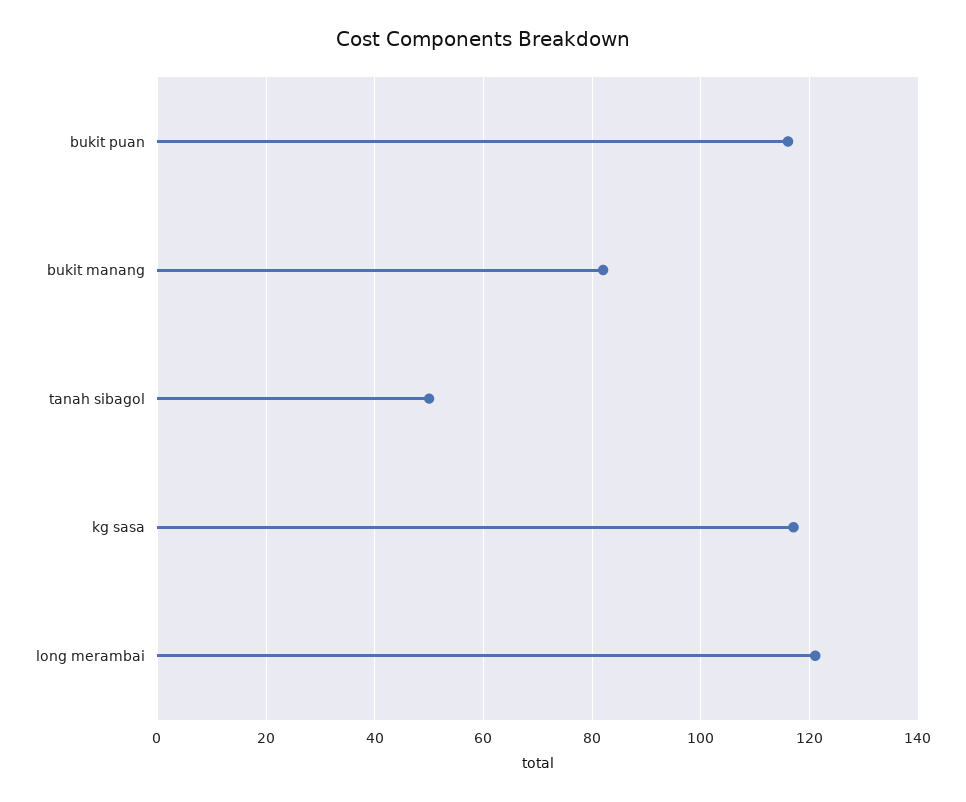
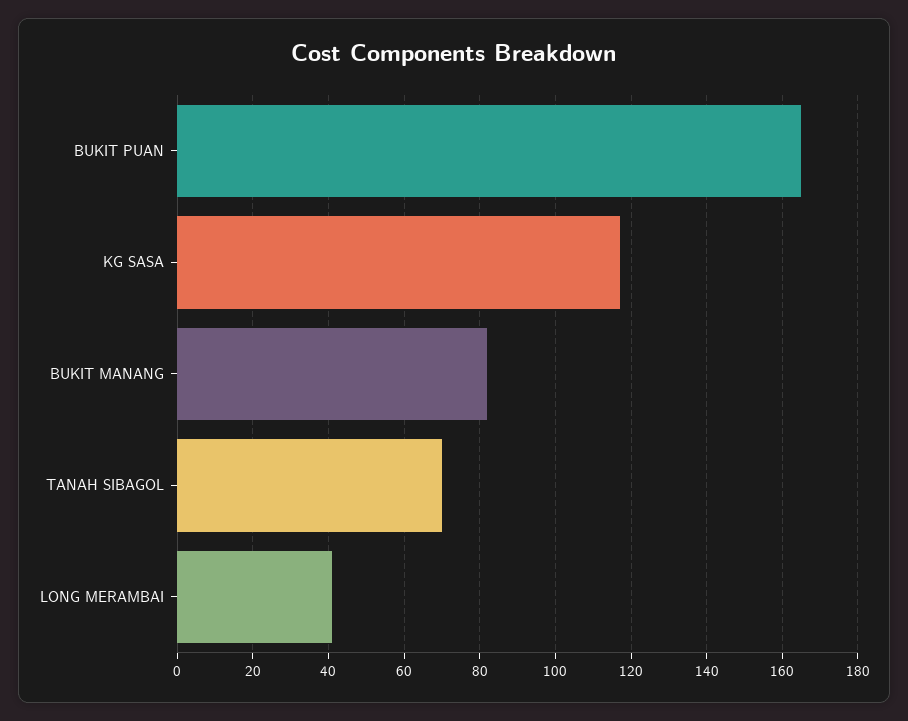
bukit puan: 115 -> 165
tanah sibagol: 50 -> 70
long merambai: 120 -> 40

